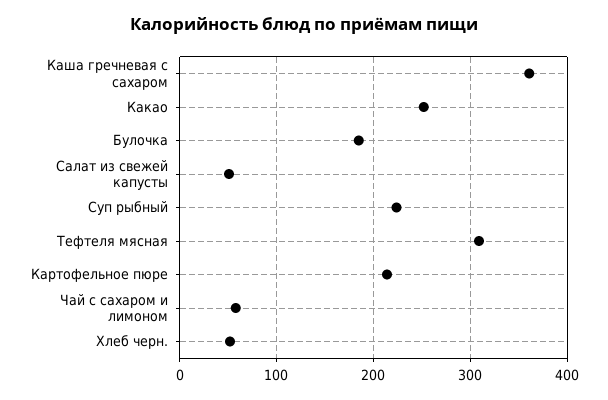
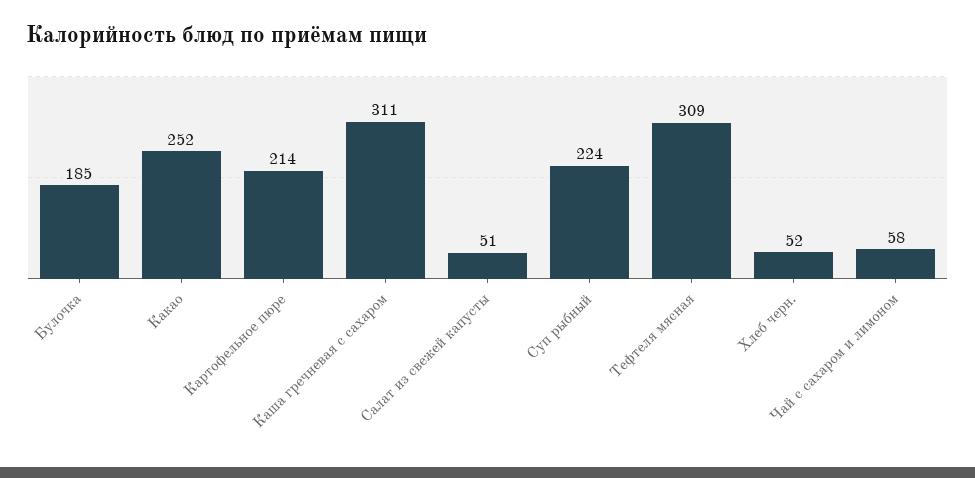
Каша гречневая с сахаром: 360 -> 311

